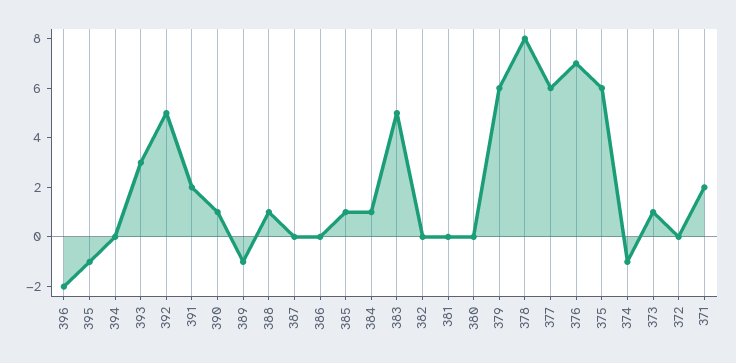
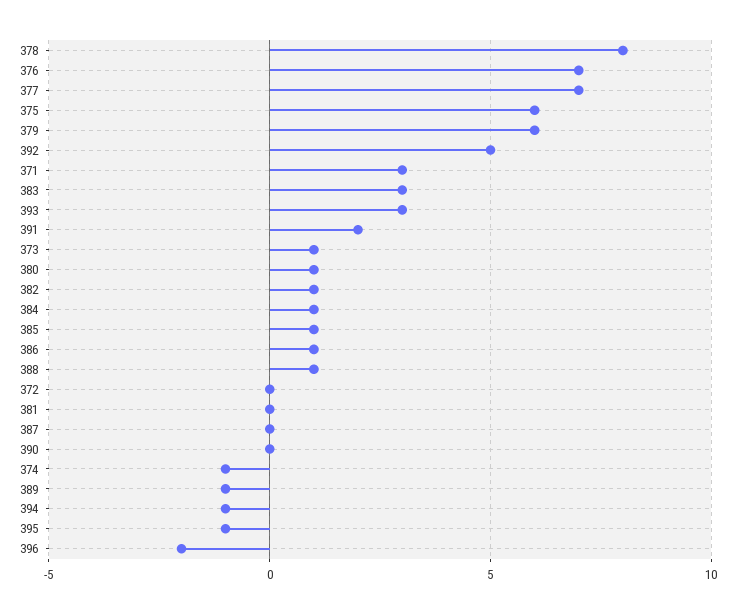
394: 0 -> -1
390: 1 -> 0
386: 0 -> 1
383: 5 -> 3
382: 0 -> 1
380: 0 -> 1
377: 6 -> 7
371: 2 -> 3

